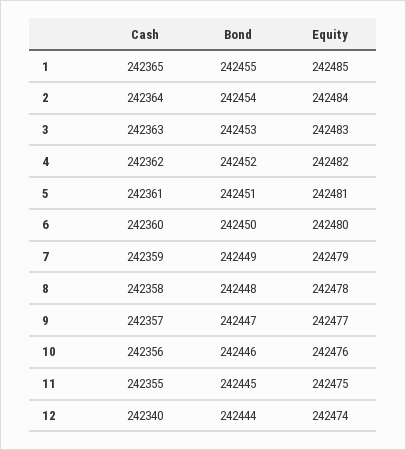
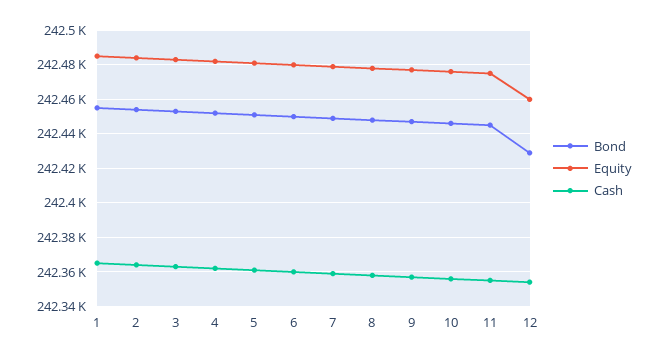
Cash, 12: 242340 -> 242355
Bond, 12: 242444 -> 242430
Equity, 12: 242474 -> 242460

